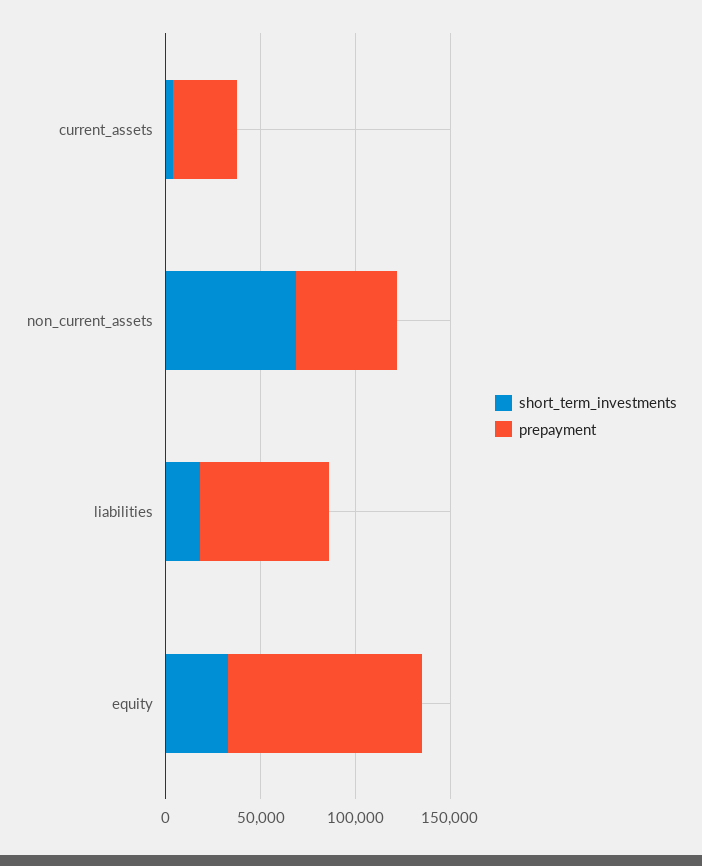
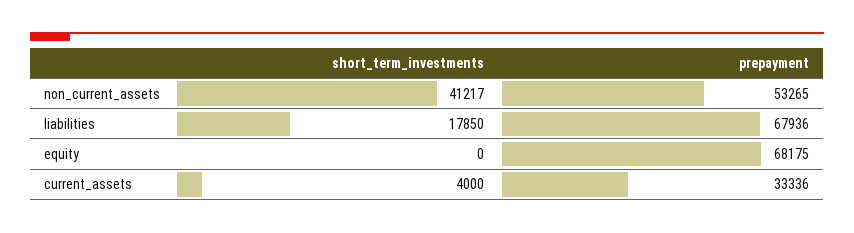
short_term_investments, non_current_assets: 70000 -> 41217
short_term_investments, equity: 30000 -> 0
prepayment, equity: 100000 -> 68175

